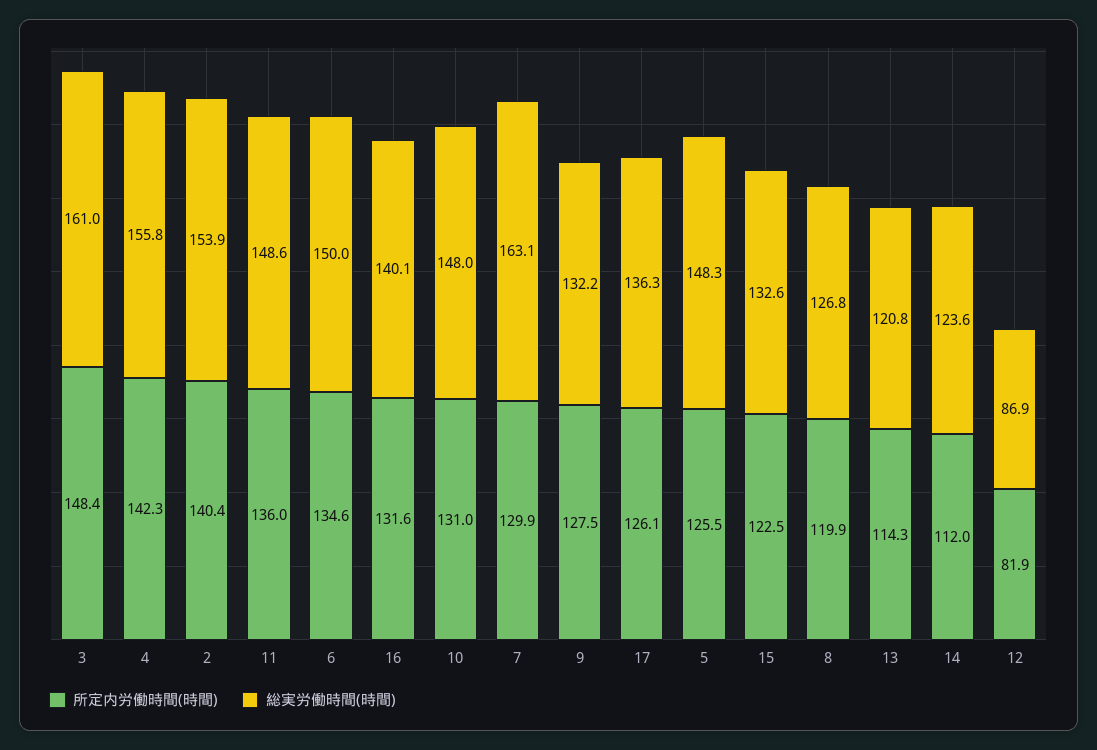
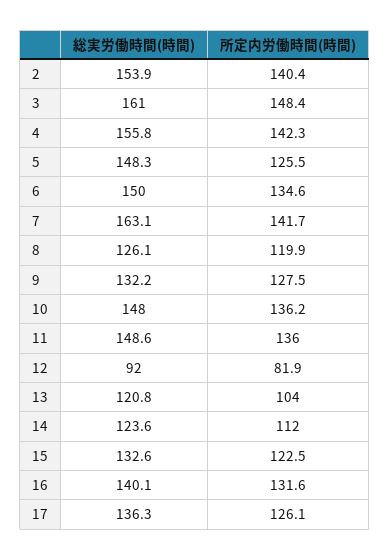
所定内労働時間(時間), 10: 131 -> 136.2
所定内労働時間(時間), 7: 129.9 -> 141.7
総実労働時間(時間), 8: 126.8 -> 126.1
所定内労働時間(時間), 13: 114.3 -> 104
総実労働時間(時間), 12: 86.9 -> 92

